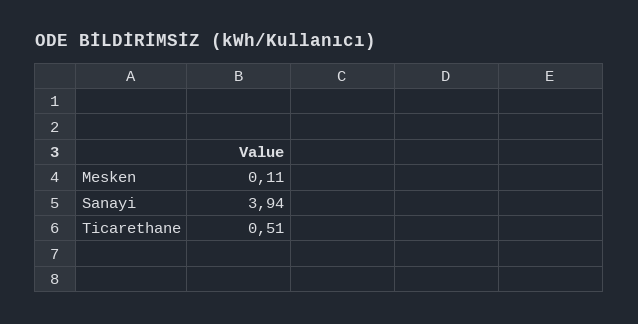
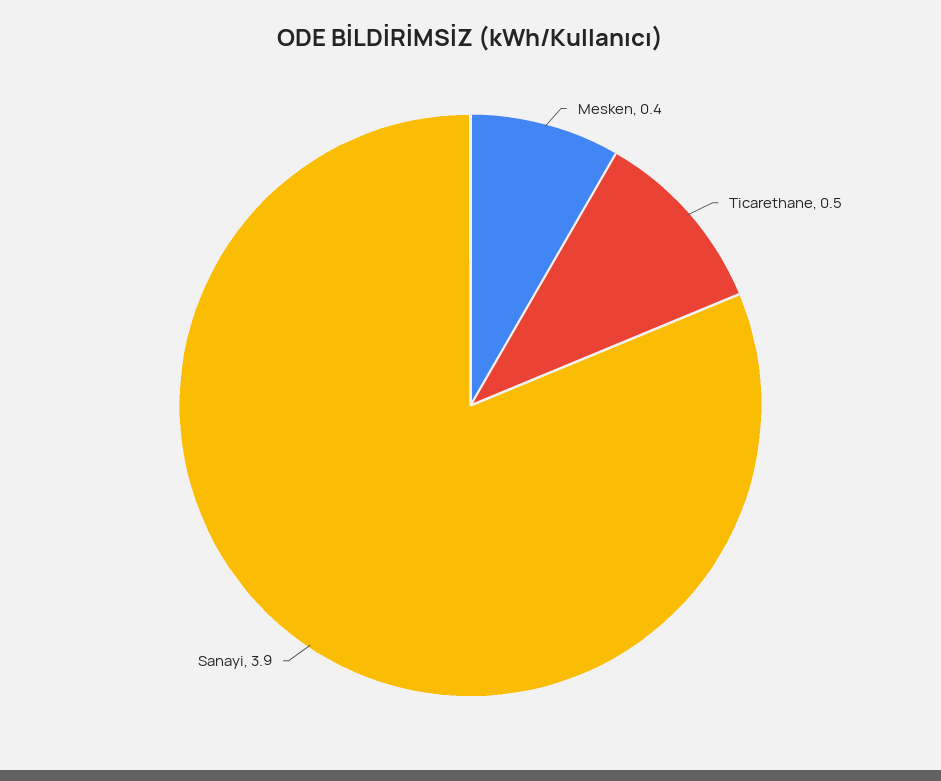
Mesken: 0.11 -> 0.4

